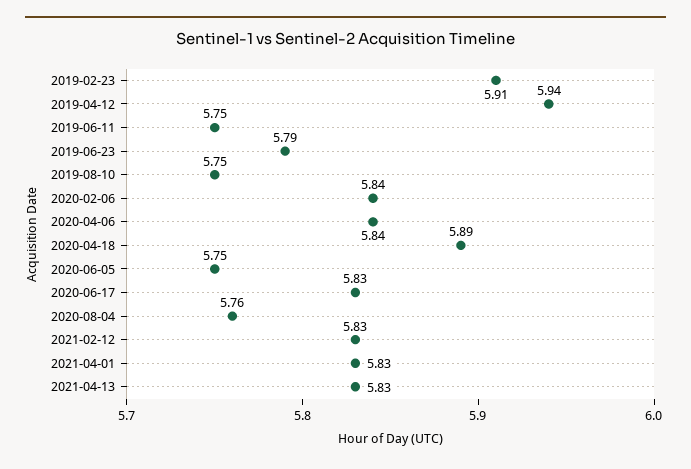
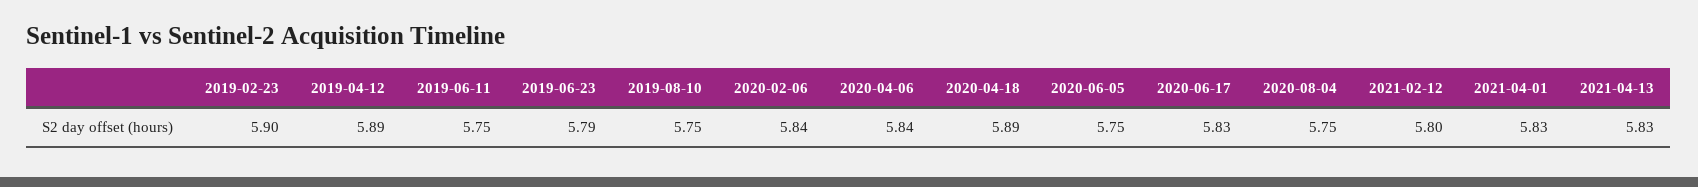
2019-02-23: 5.91 -> 5.9
2019-04-12: 5.94 -> 5.89
2020-08-04: 5.76 -> 5.75
2021-02-12: 5.83 -> 5.8

